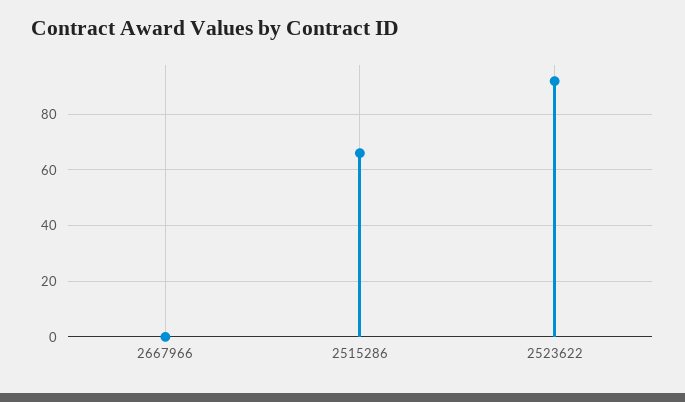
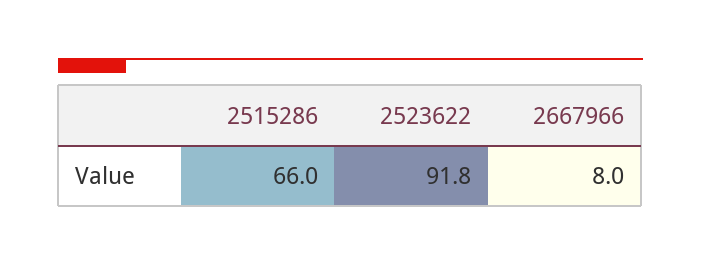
2667966: 0 -> 8

